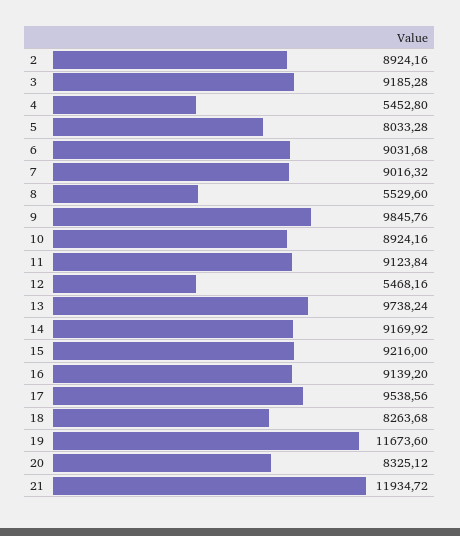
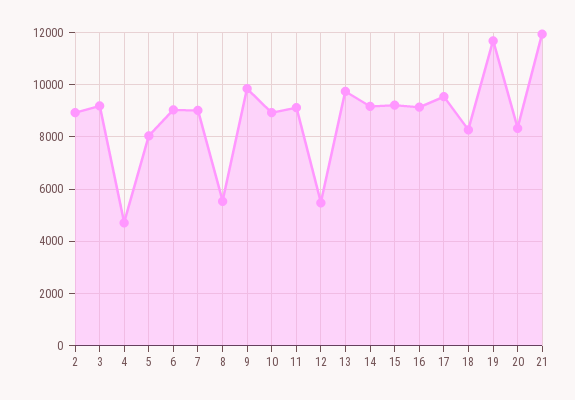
4: 5452.8 -> 4750

